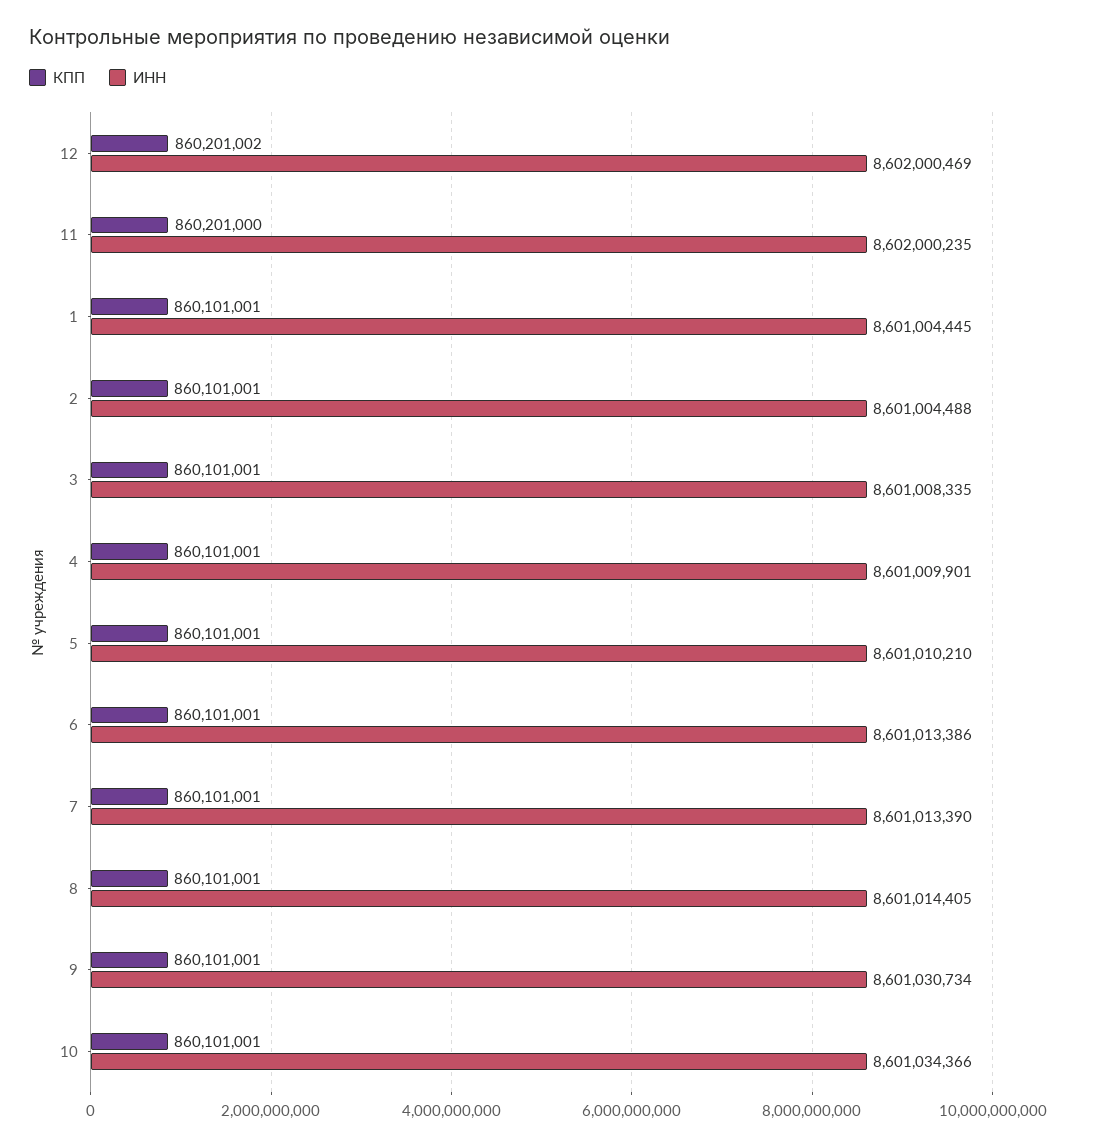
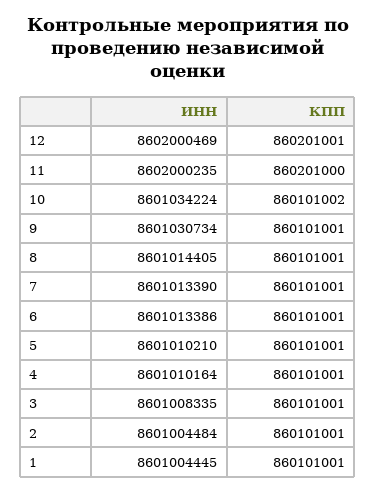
КПП, 12: 860201002 -> 860201001
ИНН, 2: 8601004488 -> 8601004484
ИНН, 4: 8601009901 -> 8601010164
КПП, 10: 860101001 -> 860101002
ИНН, 10: 8601034366 -> 8601034224

